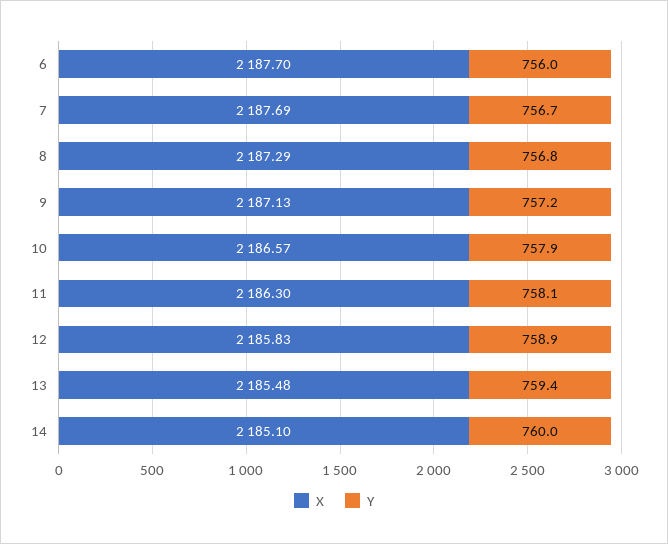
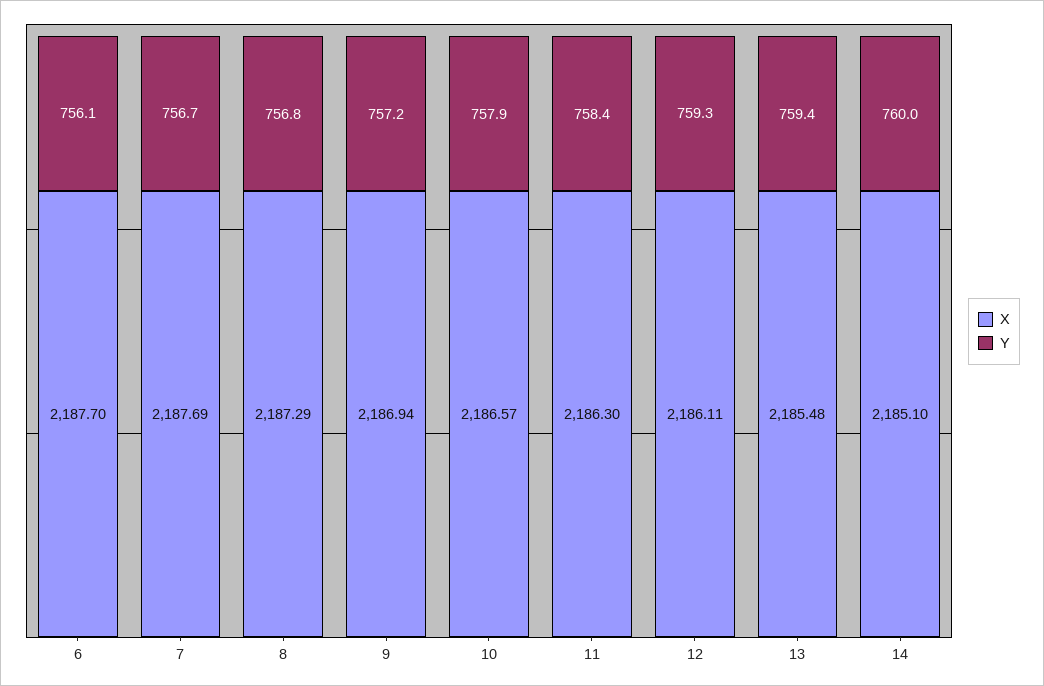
Y, 6: 756 -> 756.1
X, 9: 2187.13 -> 2186.94
Y, 11: 758.1 -> 758.4
X, 12: 2185.83 -> 2186.11
Y, 12: 758.9 -> 759.3

